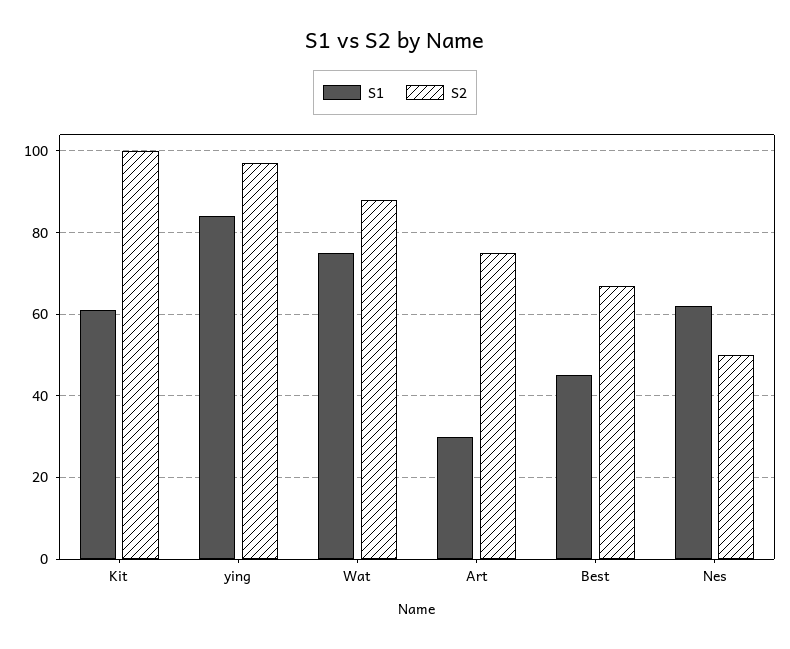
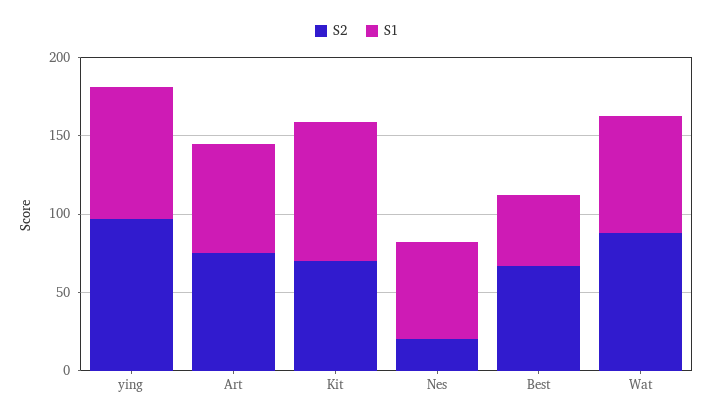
S1, Kit: 60 -> 90
S2, Kit: 100 -> 70
S1, Art: 30 -> 70
S2, Nes: 50 -> 20

